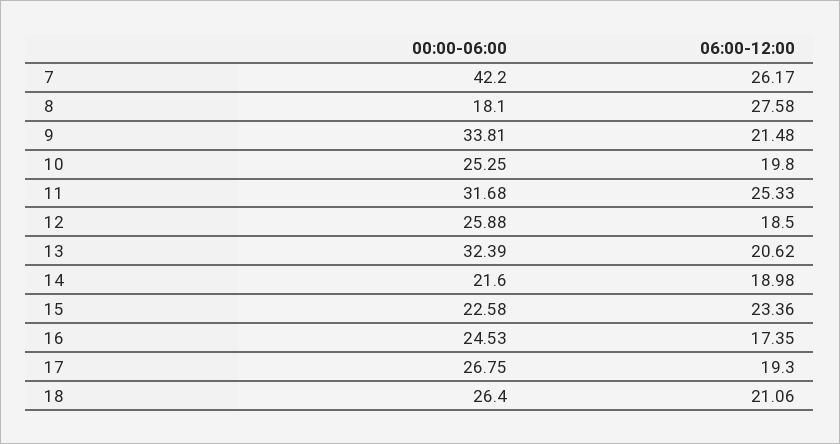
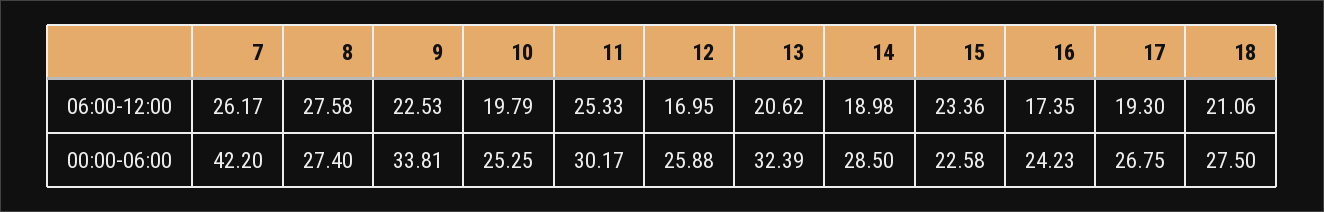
00:00-06:00, 8: 18.1 -> 27.4
06:00-12:00, 9: 21.48 -> 22.53
06:00-12:00, 10: 19.8 -> 19.79
00:00-06:00, 11: 31.68 -> 30.17
06:00-12:00, 12: 18.5 -> 16.95
00:00-06:00, 14: 21.6 -> 28.5
00:00-06:00, 16: 24.53 -> 24.23
00:00-06:00, 18: 26.4 -> 27.5

